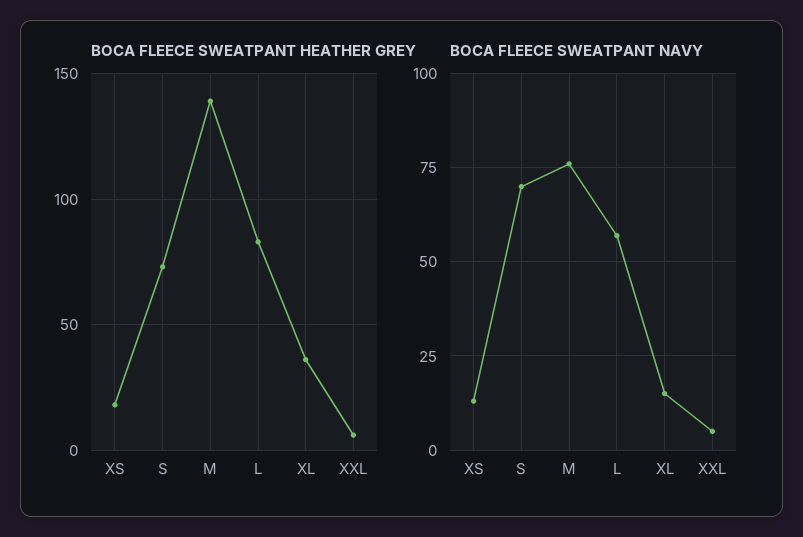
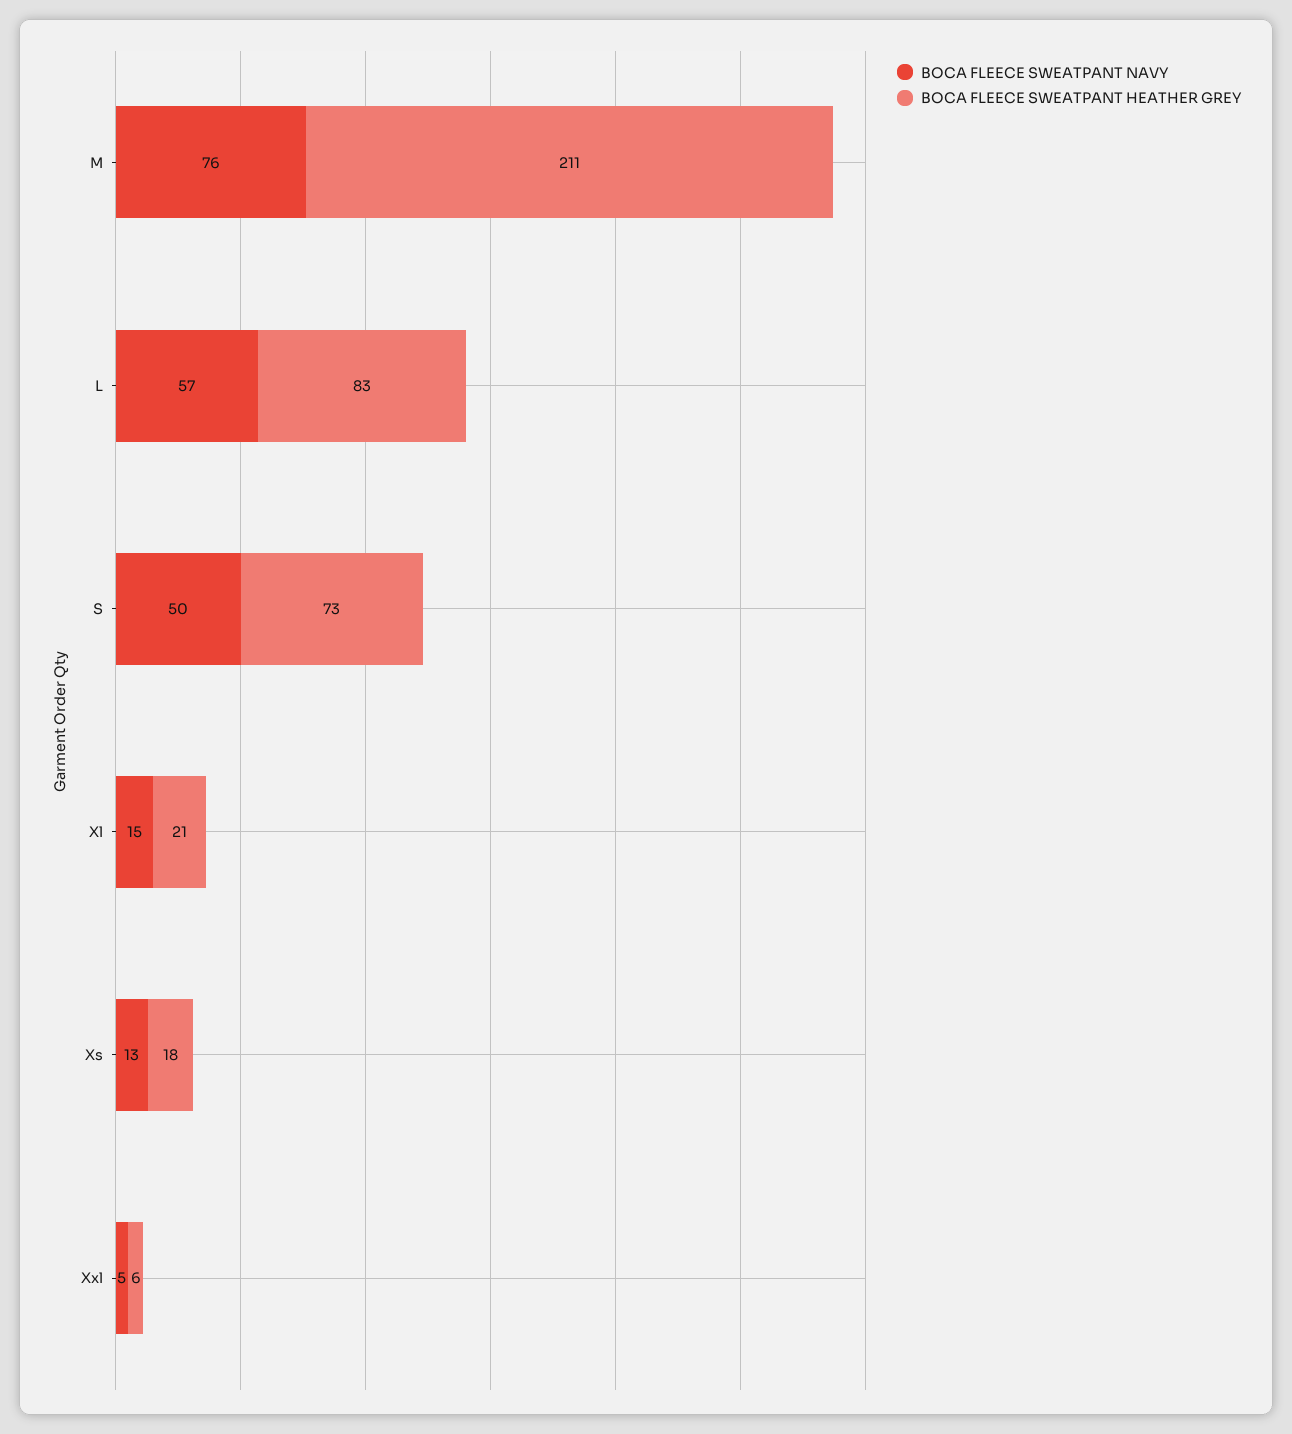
BOCA FLEECE SWEATPANT HEATHER GREY, M: 140 -> 211
BOCA FLEECE SWEATPANT HEATHER GREY, XL: 35 -> 21
BOCA FLEECE SWEATPANT NAVY, S: 70 -> 50

